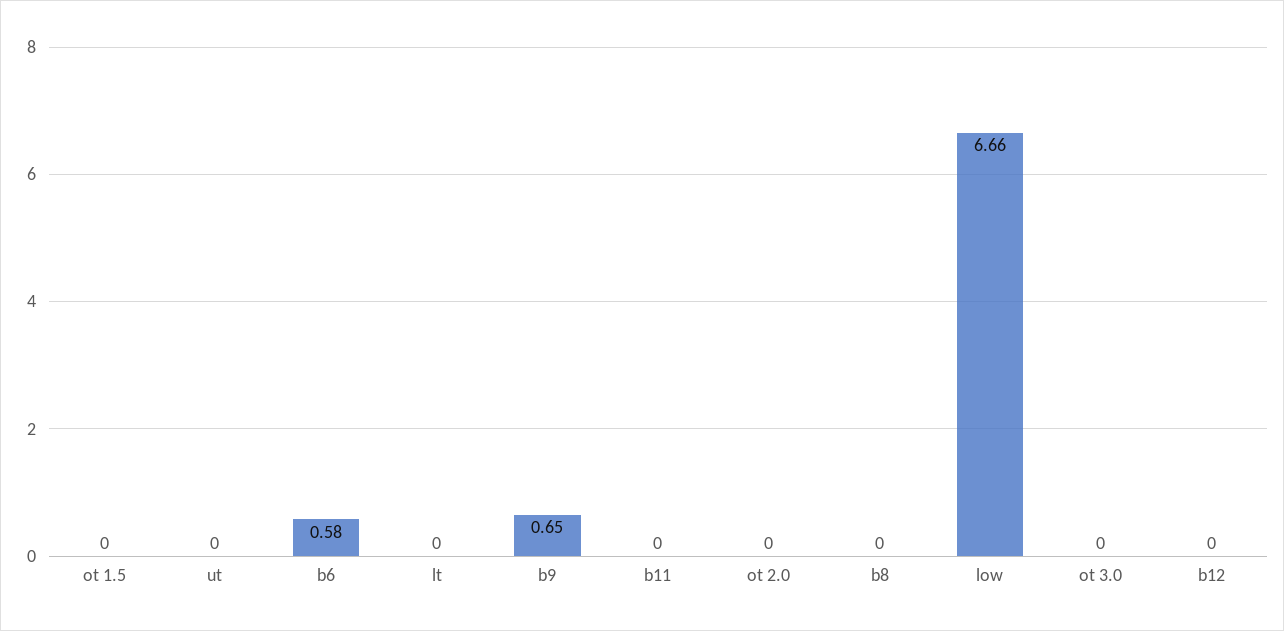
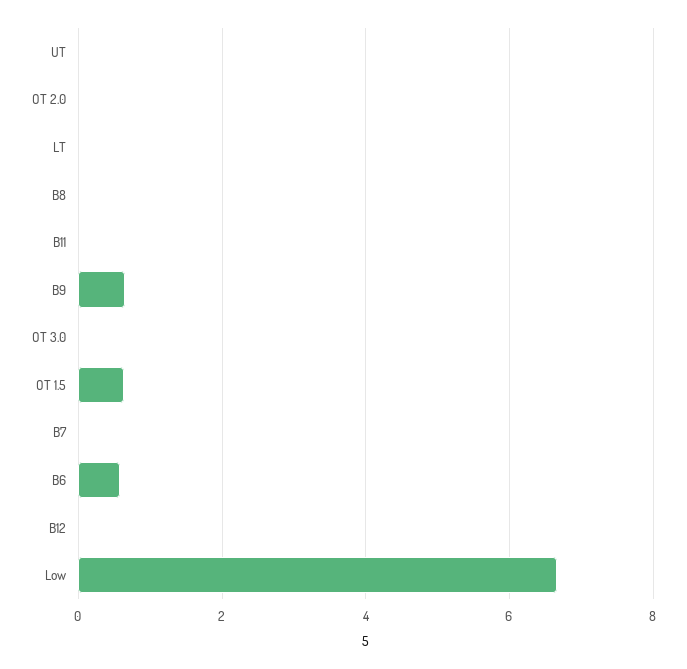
ot 1.5: 0 -> 0.6
B7: none -> 0

